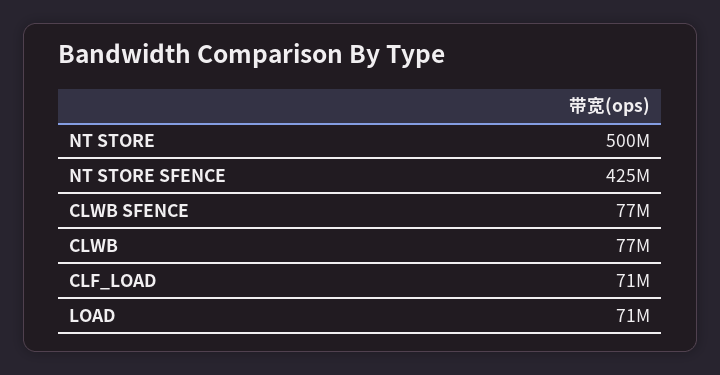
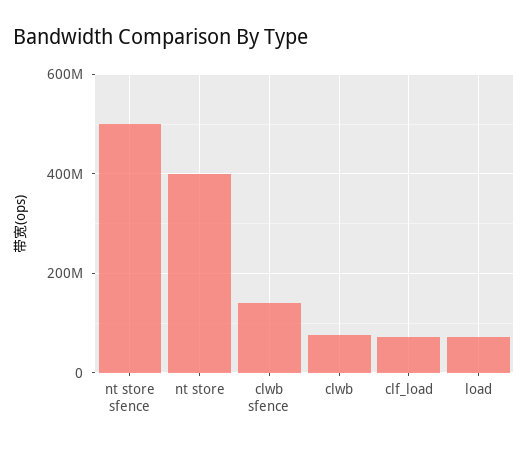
NT STORE: 500000000 -> 400000000
NT STORE SFENCE: 425000000 -> 500000000
CLWB SFENCE: 77000000 -> 140000000

